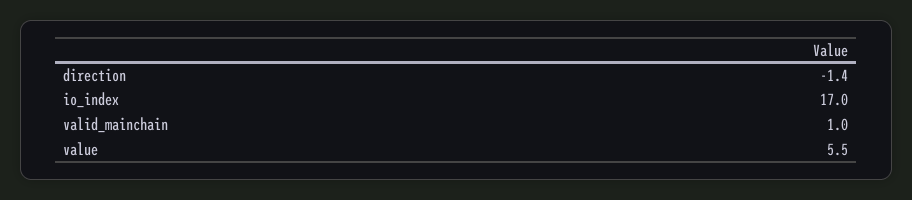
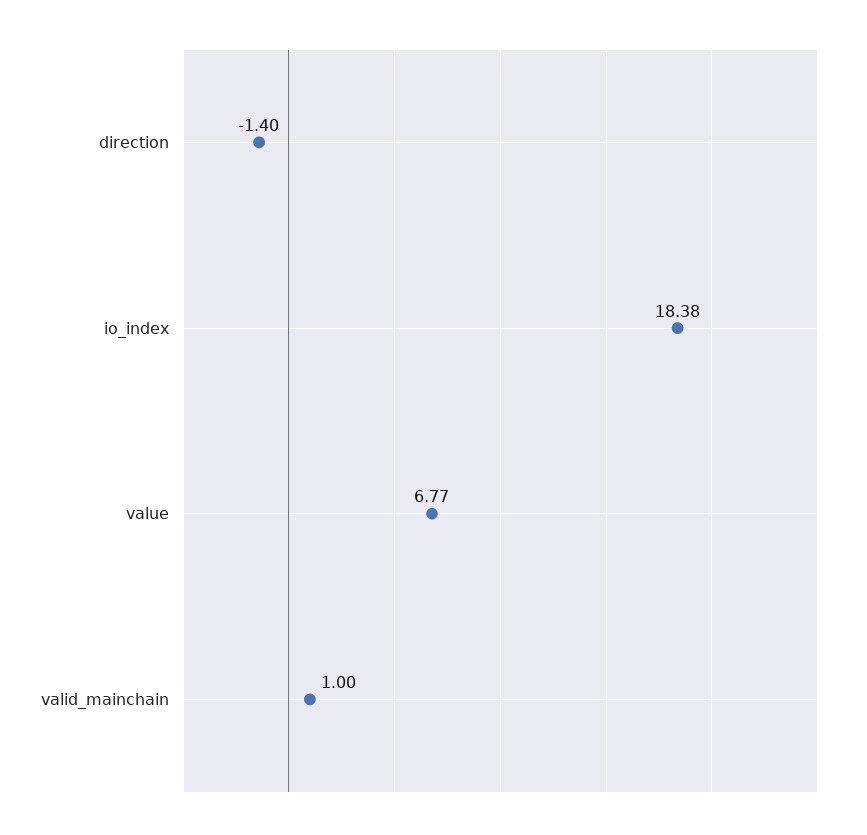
io_index: 17 -> 18.38
value: 5.5 -> 6.77

